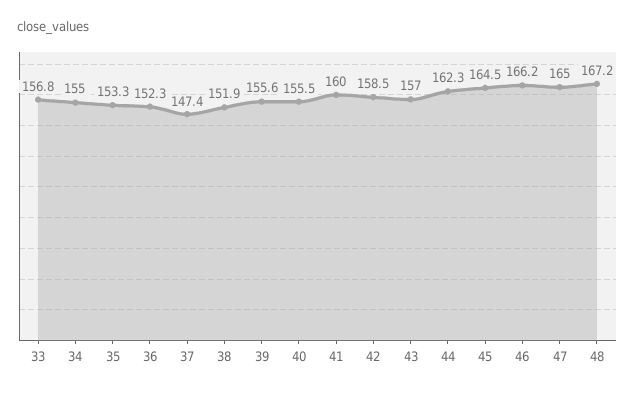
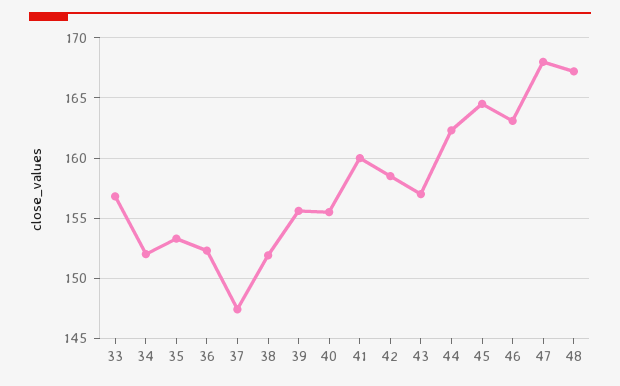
34: 155 -> 152
46: 166.2 -> 163
47: 165 -> 168

